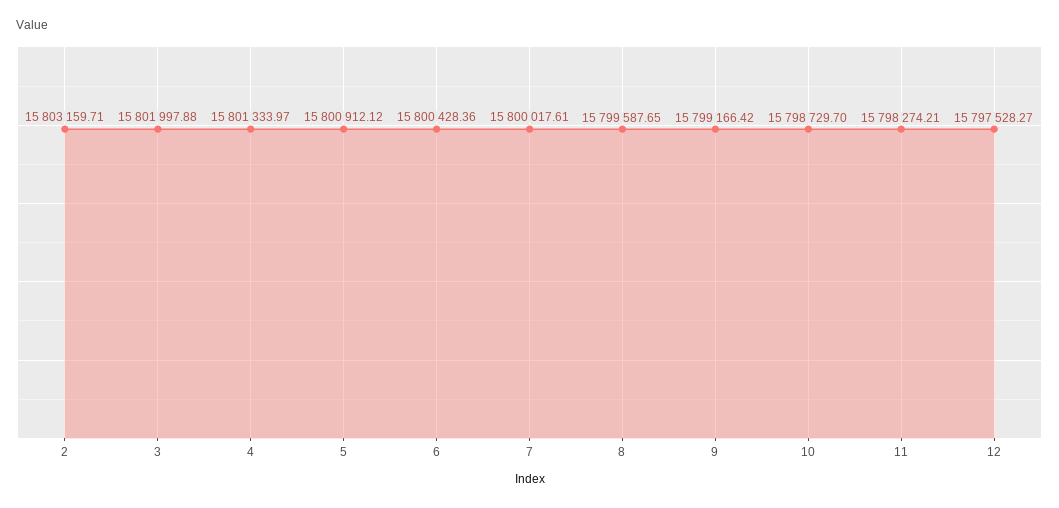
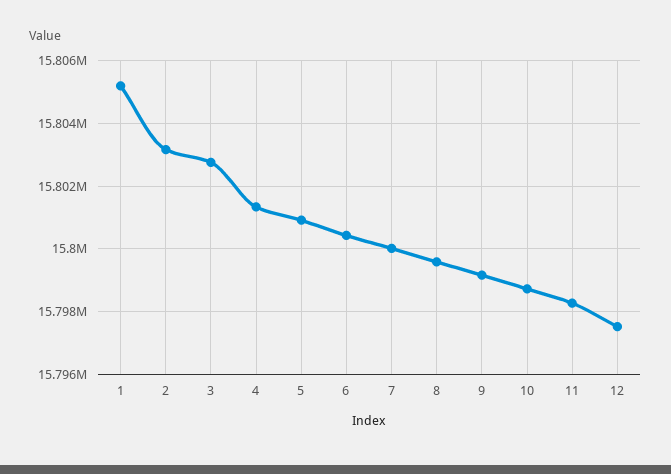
3: 15801997.88 -> 15802800
1: none -> 15805200

